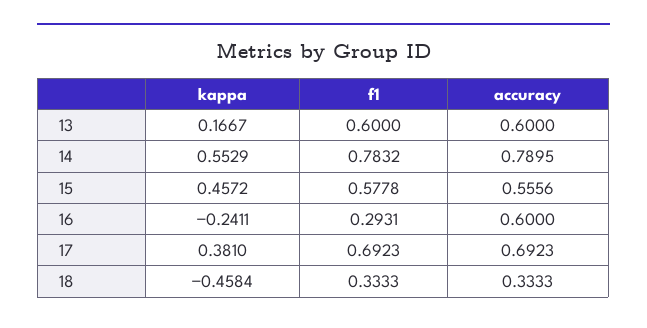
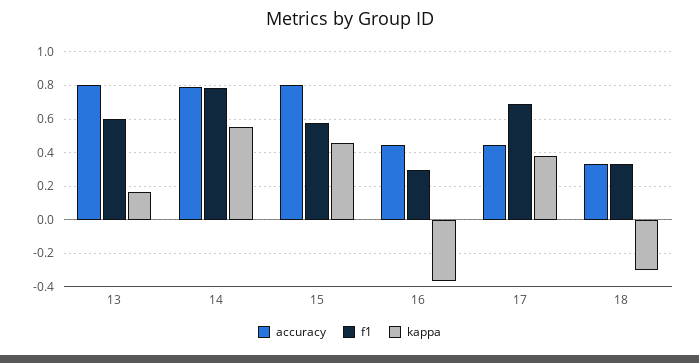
accuracy, 13: 0.6 -> 0.8
accuracy, 15: 0.5556 -> 0.8
kappa, 16: -0.2411 -> -0.35
accuracy, 16: 0.6 -> 0.45
accuracy, 17: 0.6923 -> 0.45
kappa, 18: -0.4584 -> -0.3

